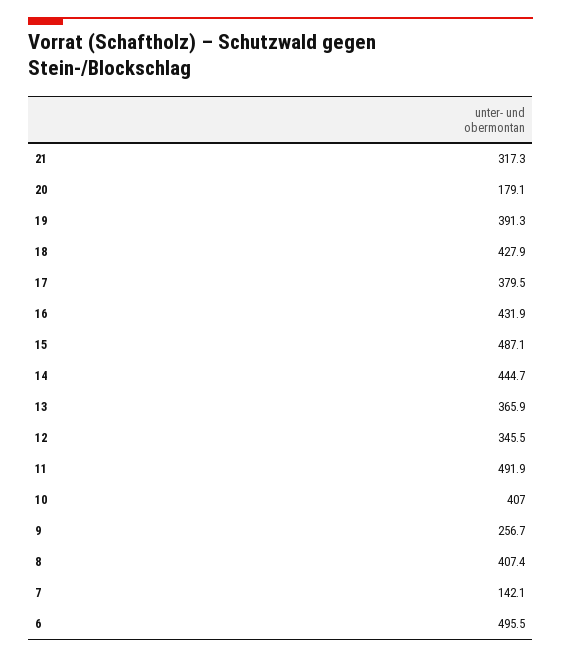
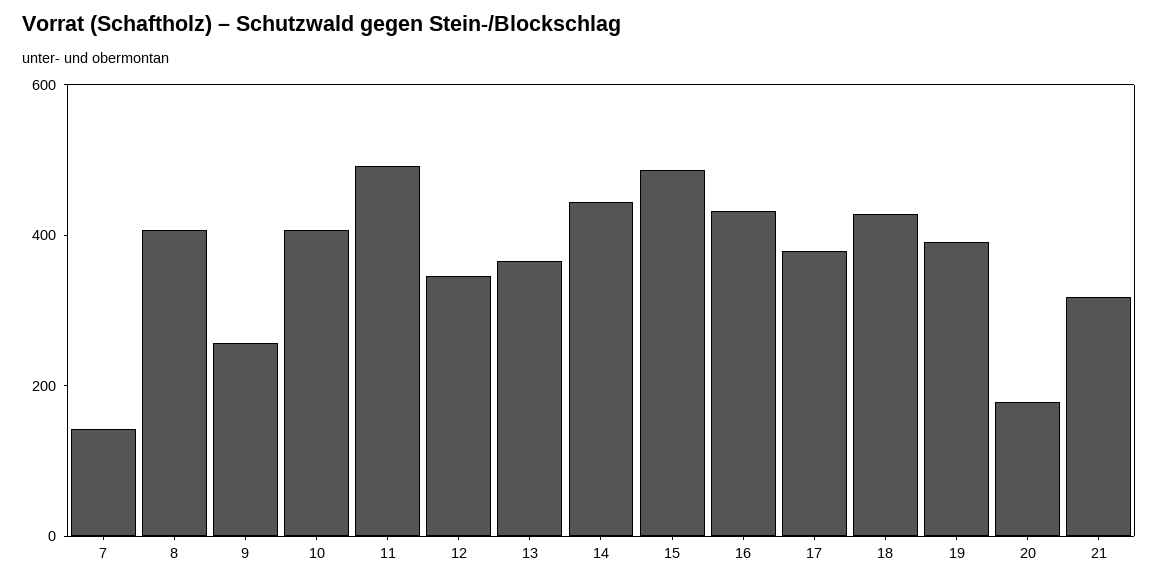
6: 495.5 -> none

